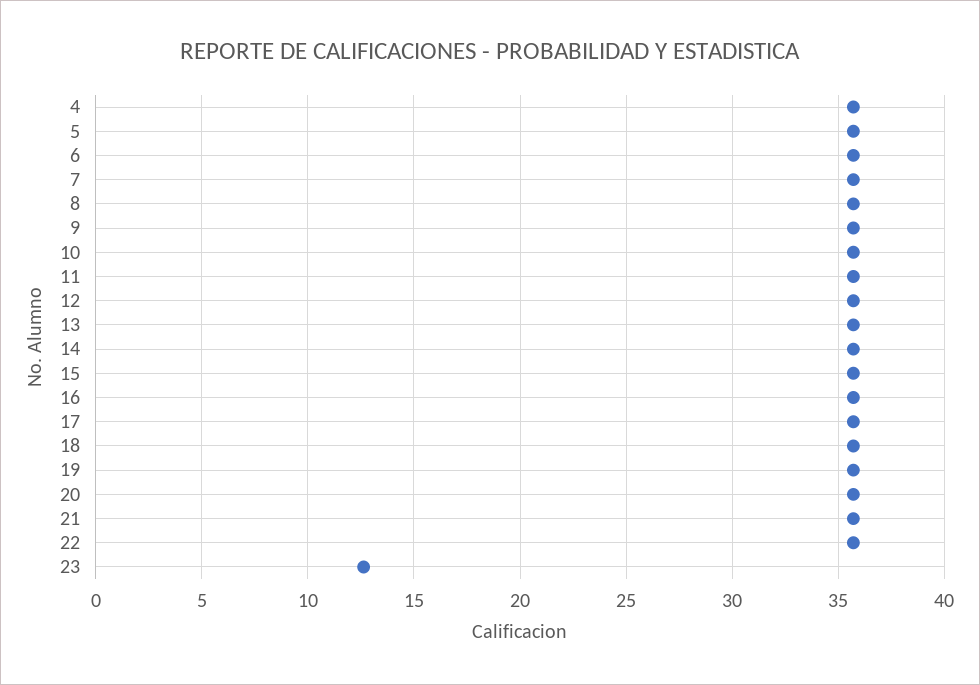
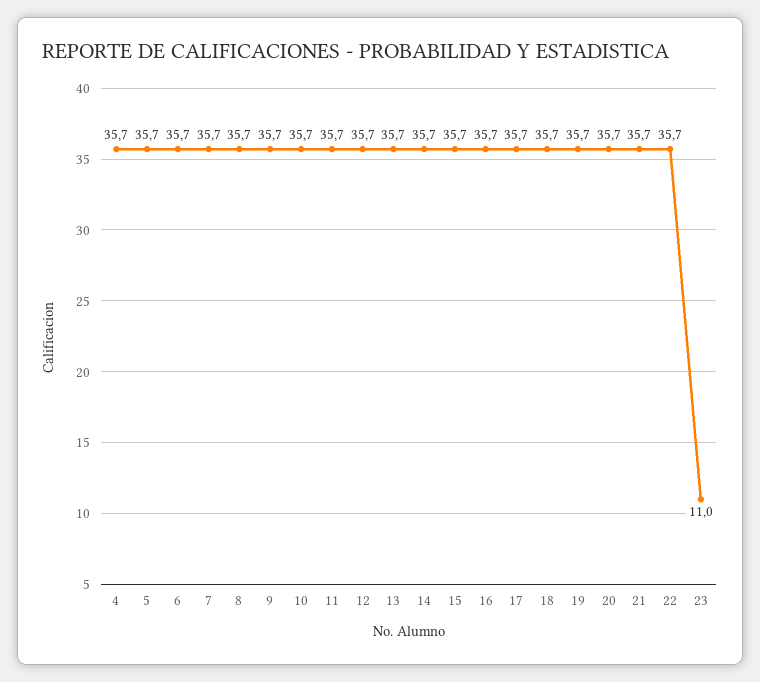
23: 12.5 -> 11

